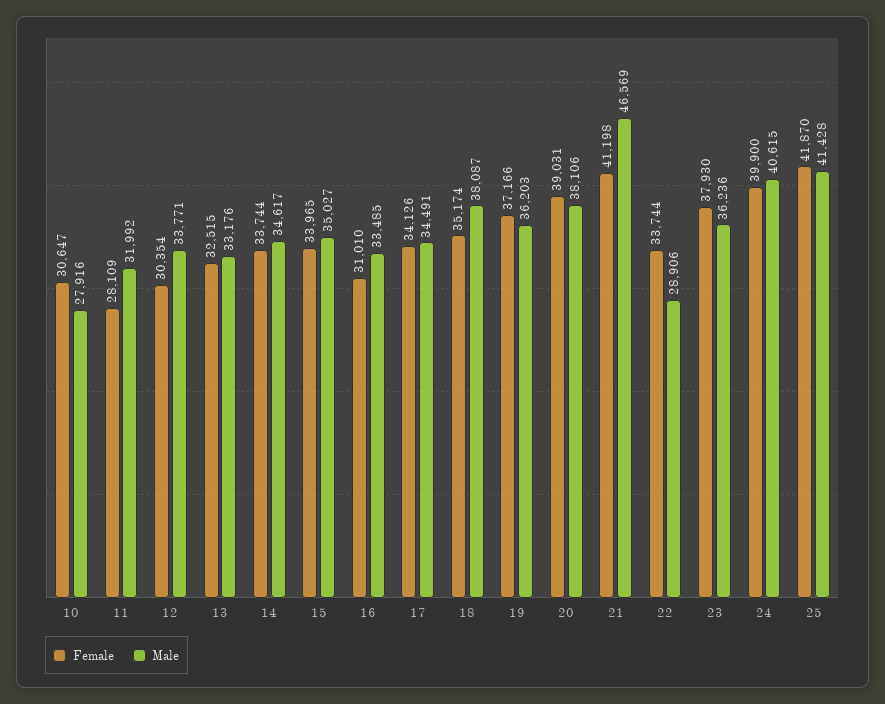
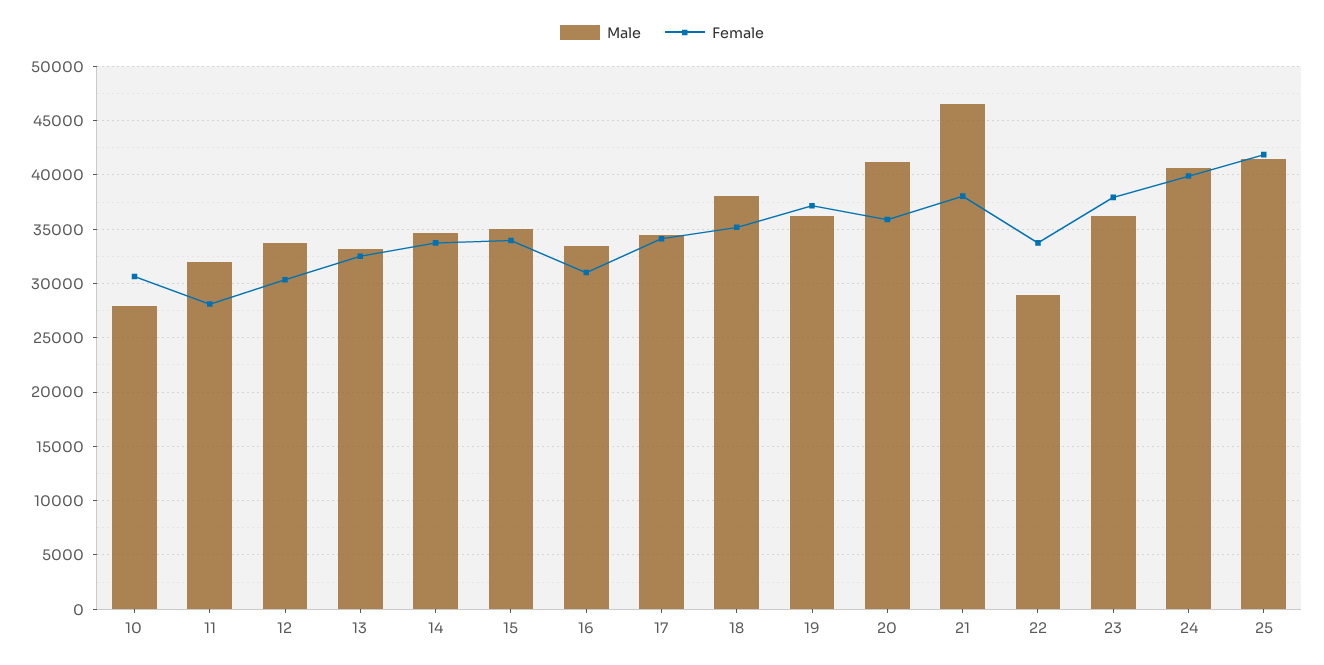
Female, 20: 39031 -> 36000
Male, 20: 38106 -> 41000
Female, 21: 41198 -> 38000

